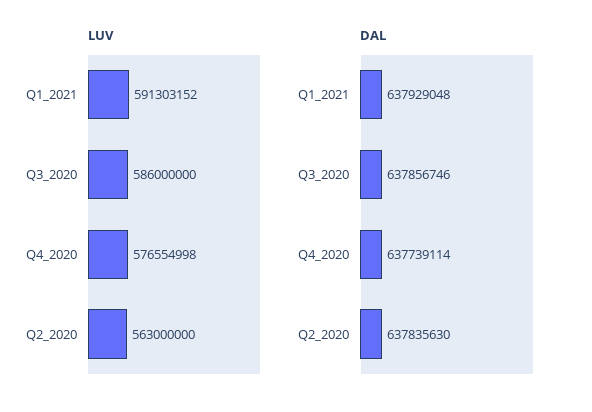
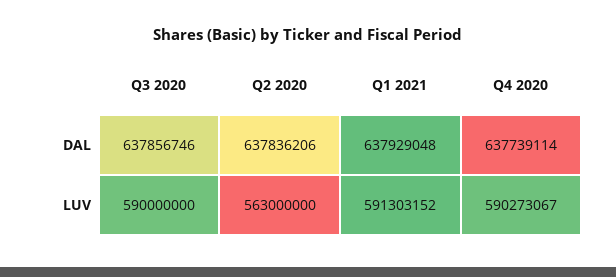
LUV, Q3_2020: 586000000 -> 590000000
LUV, Q4_2020: 576554998 -> 590273067
DAL, Q2_2020: 637835630 -> 637836206

